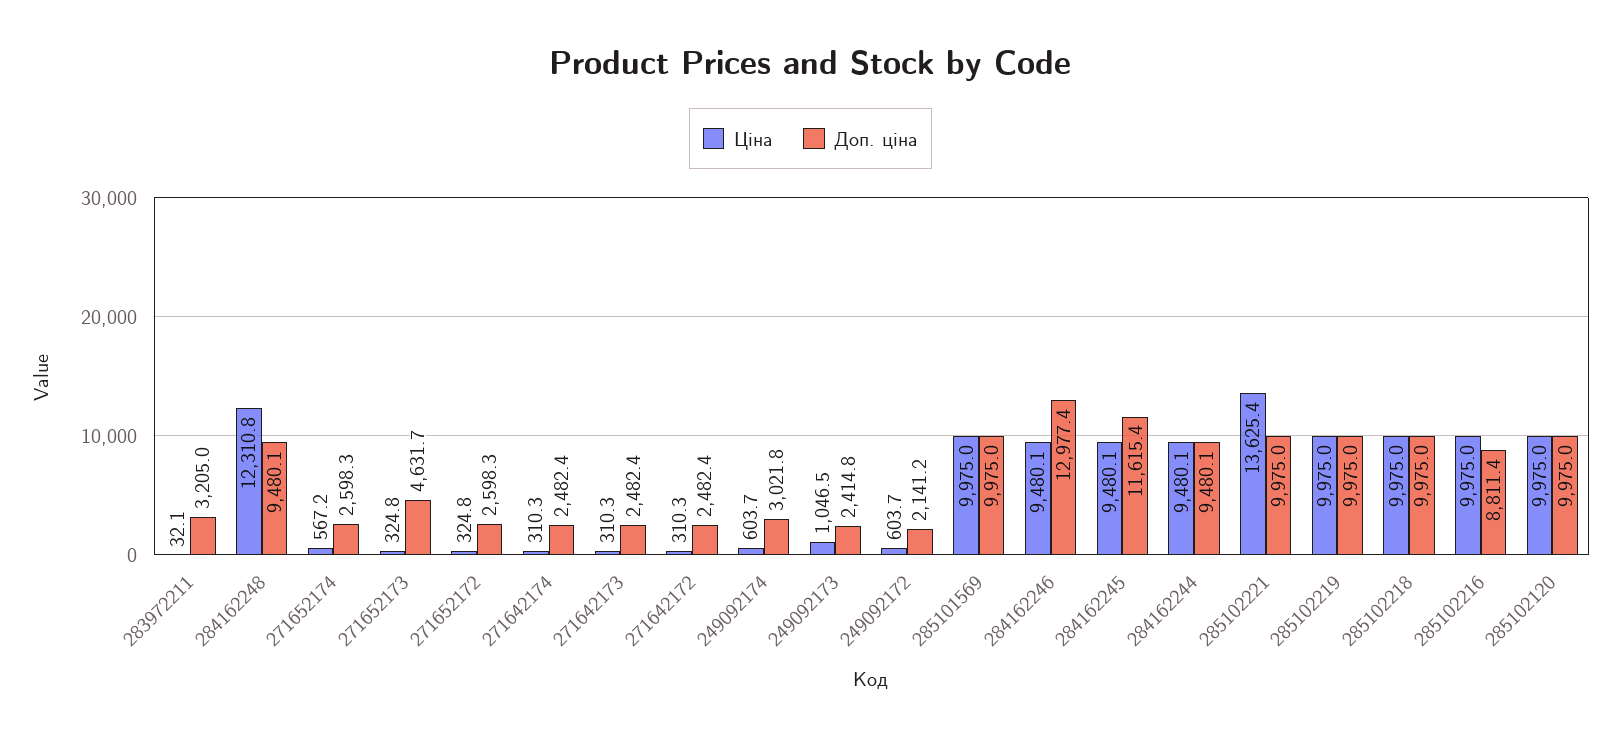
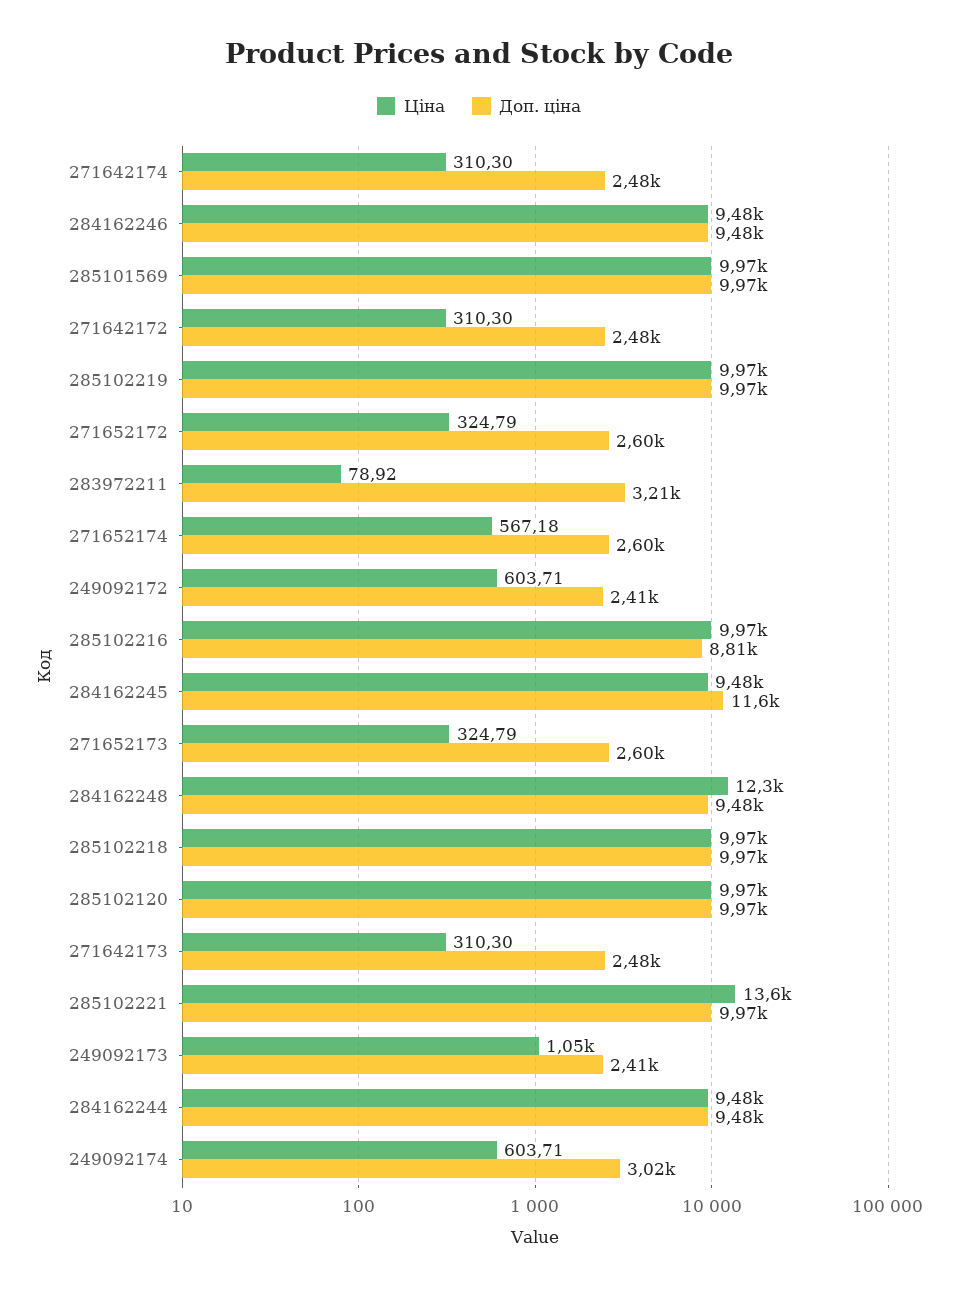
Ціна, 283972211: 32.1 -> 78.92
Доп. ціна, 271652173: 4631.7 -> 2600
Доп. ціна, 249092172: 2141.2 -> 2410
Доп. ціна, 284162246: 12977.4 -> 9480

